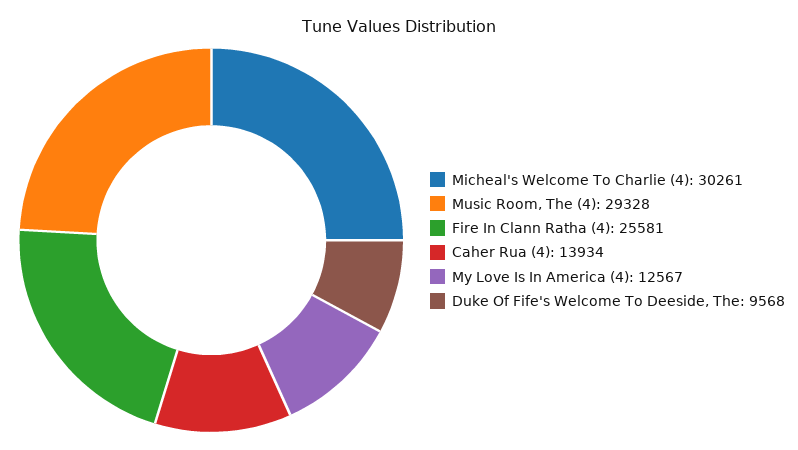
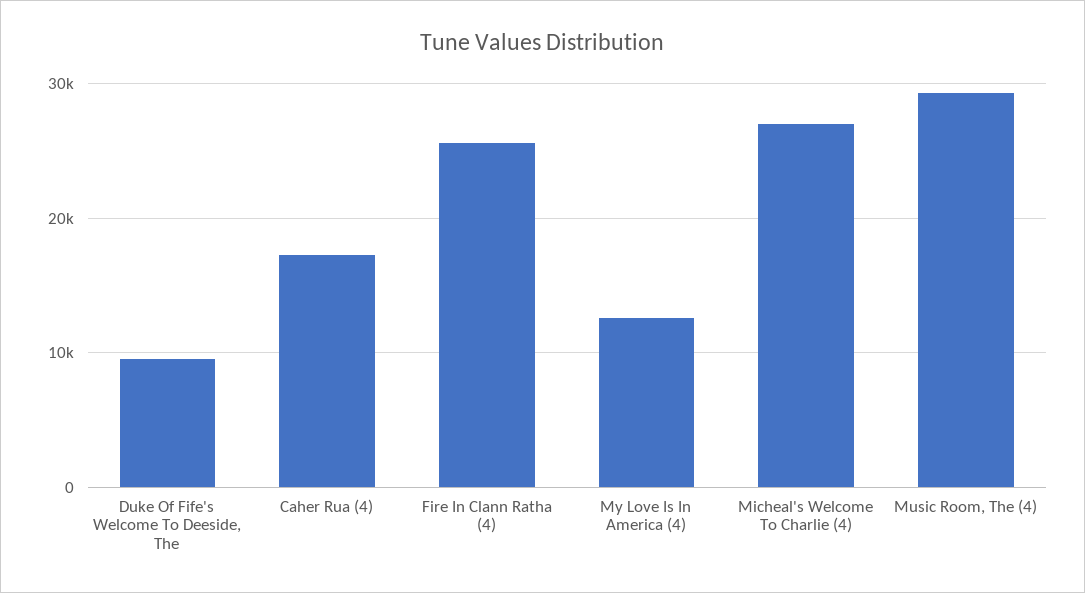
Micheal's Welcome To Charlie (4): 30261 -> 27000
Caher Rua (4): 13934 -> 17000

